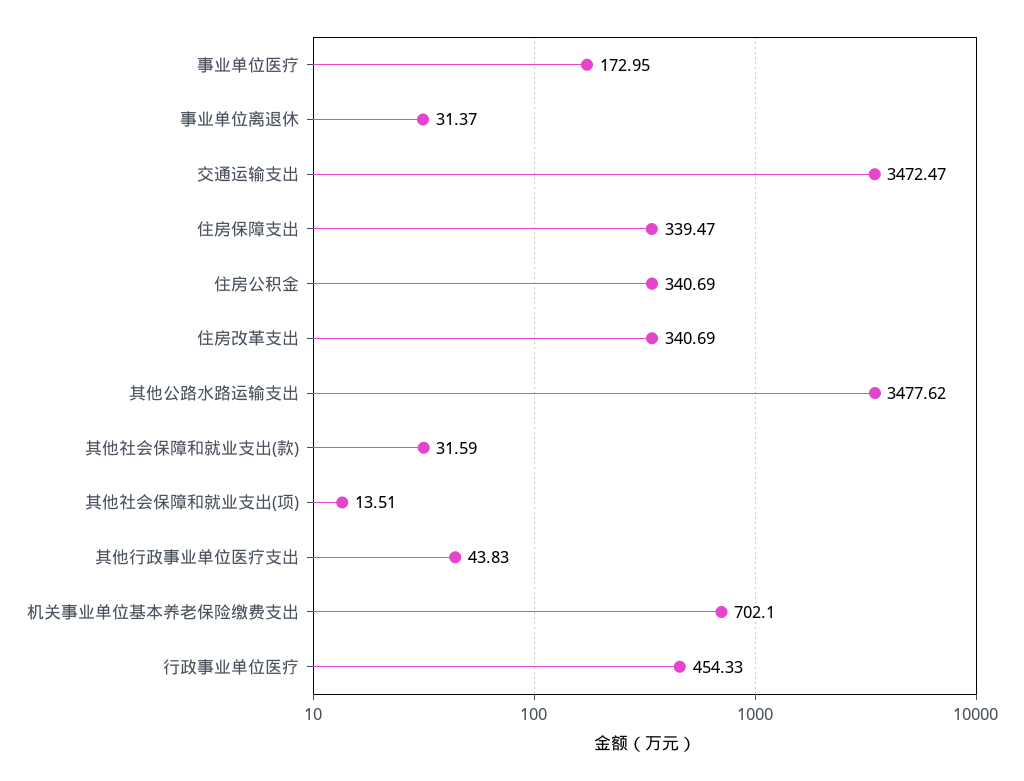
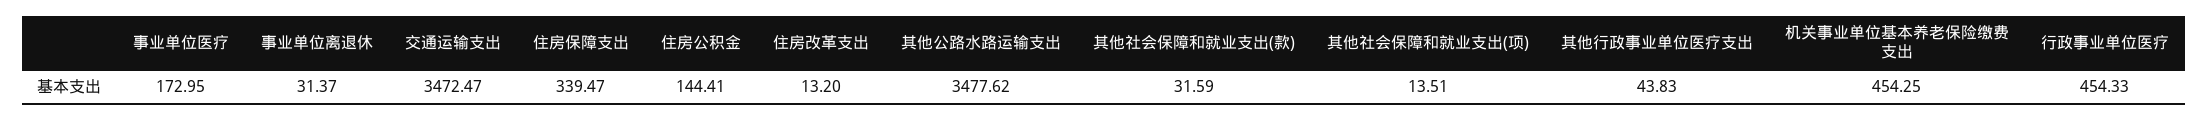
住房公积金: 340.69 -> 144.41
住房改革支出: 340.69 -> 13.2
机关事业单位基本养老保险缴费支出: 702.1 -> 454.25

